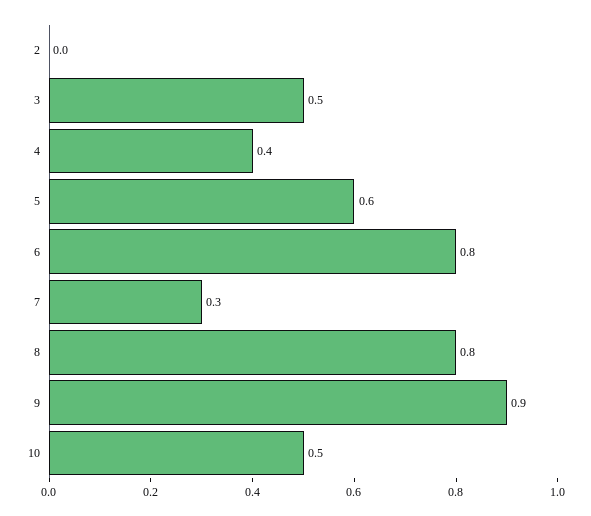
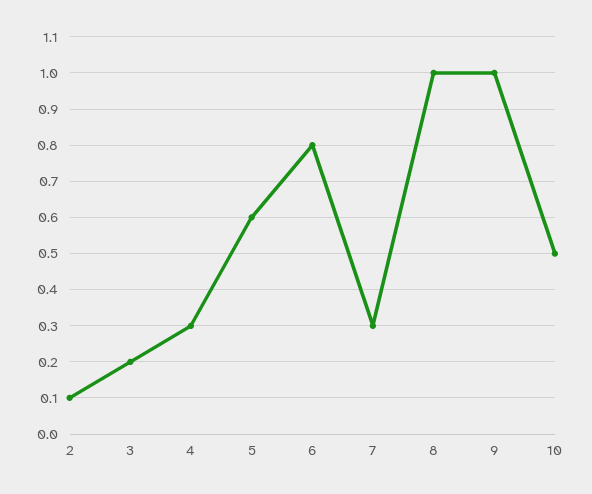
2: 0 -> 0.1
3: 0.5 -> 0.2
4: 0.4 -> 0.3
8: 0.8 -> 1
9: 0.9 -> 1

